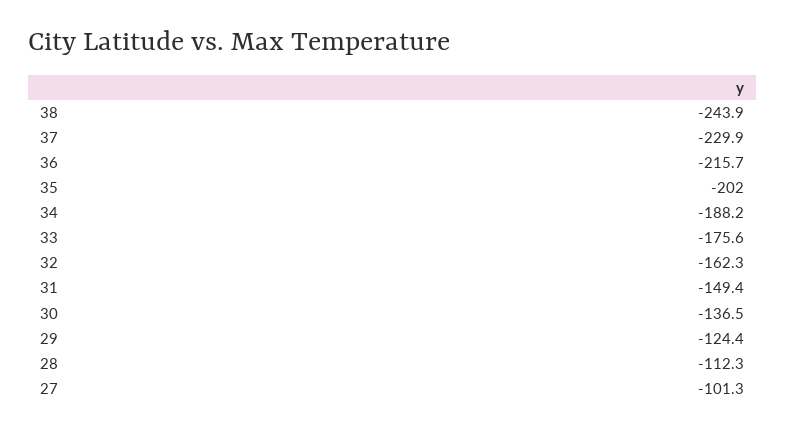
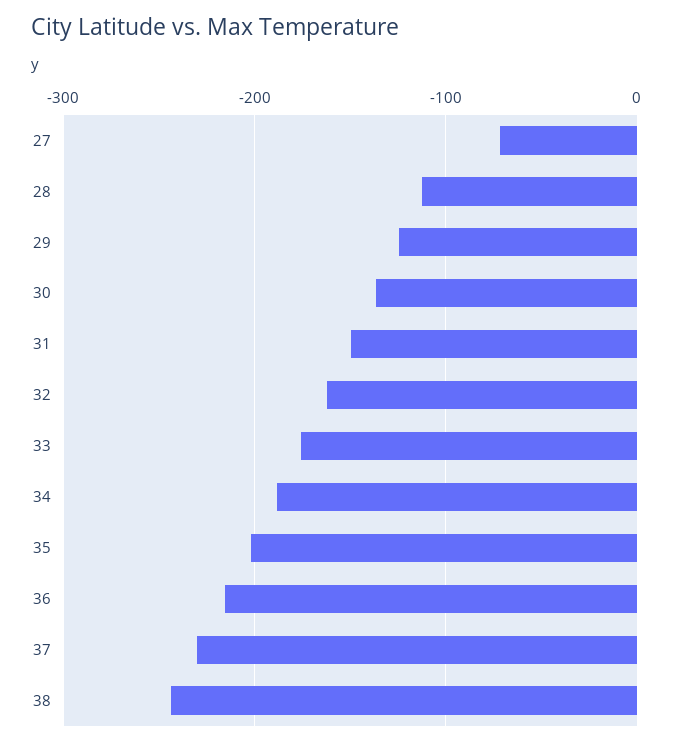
27: -101.3 -> -70

